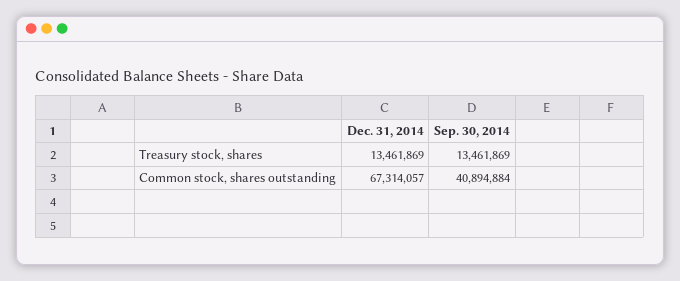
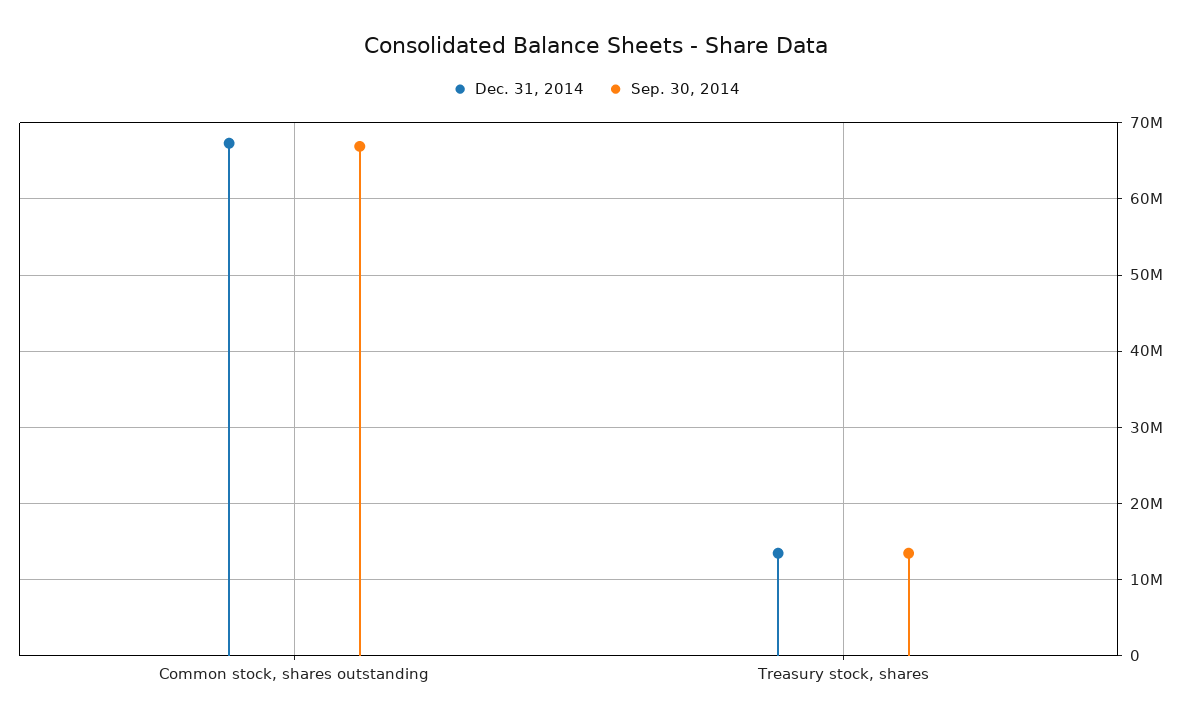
Sep. 30, 2014, Common stock, shares outstanding: 40894884 -> 67000000

